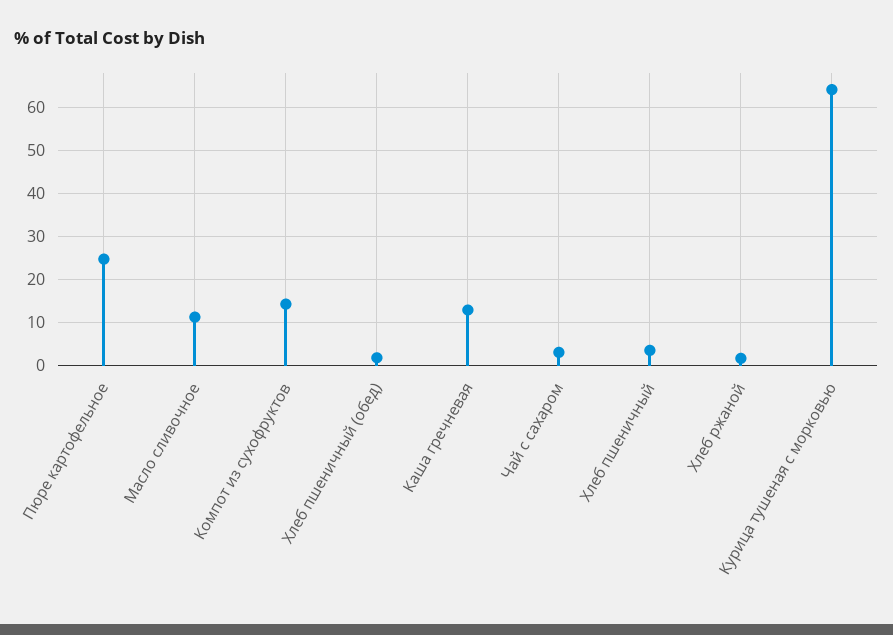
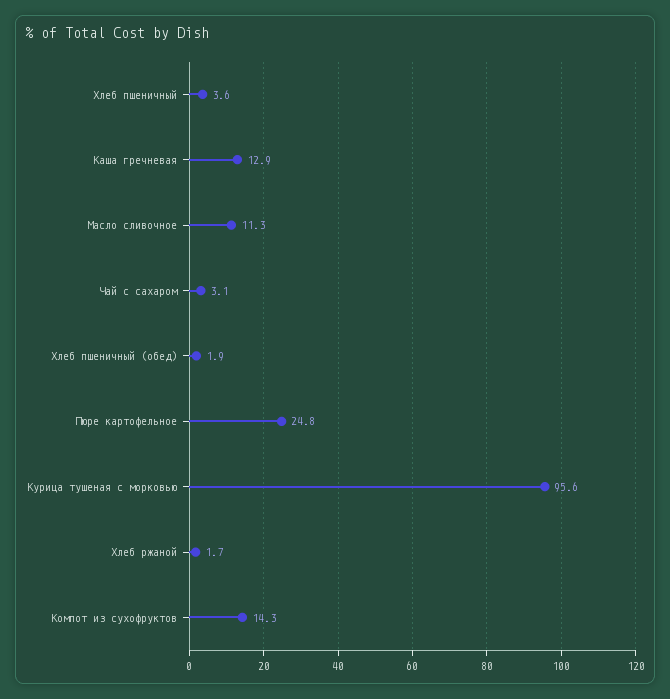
Курица тушеная с морковью: 64 -> 95.6

